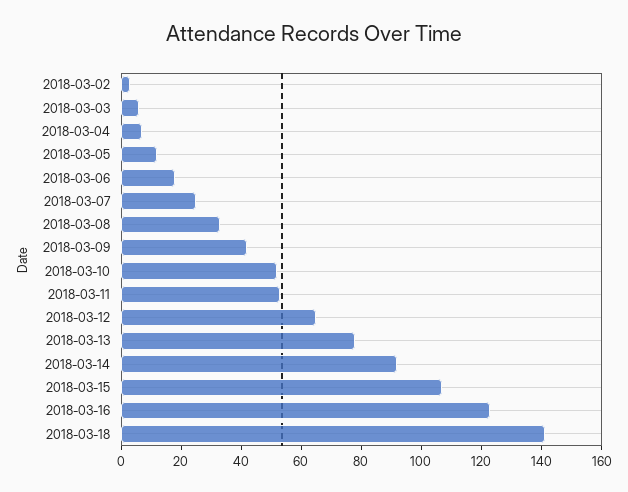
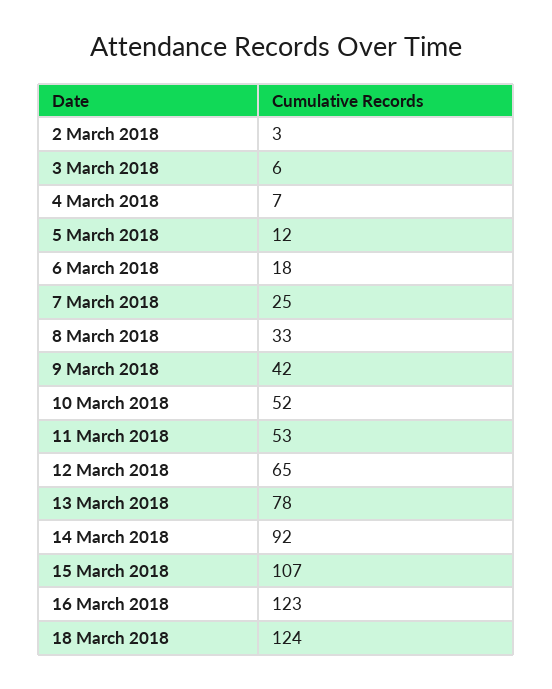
2018-03-18: 140 -> 124

